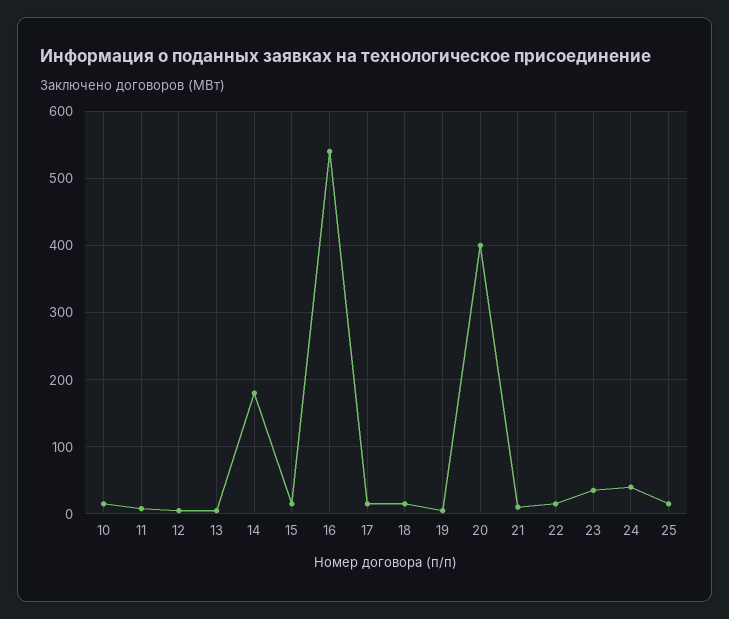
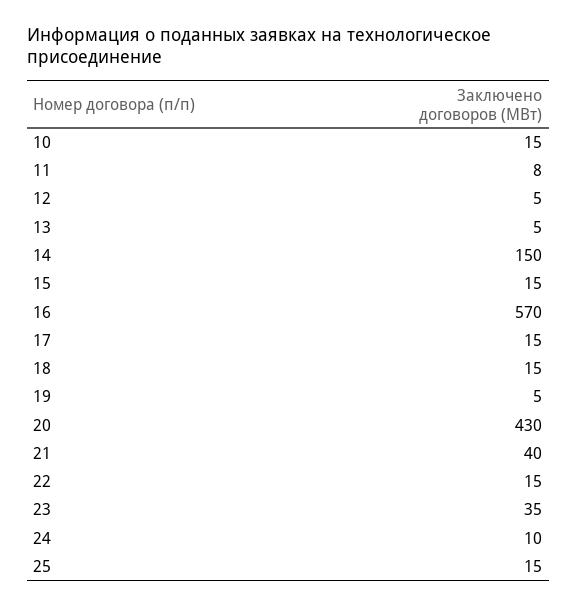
14: 180 -> 150
16: 540 -> 570
20: 400 -> 430
21: 10 -> 40
24: 40 -> 10

